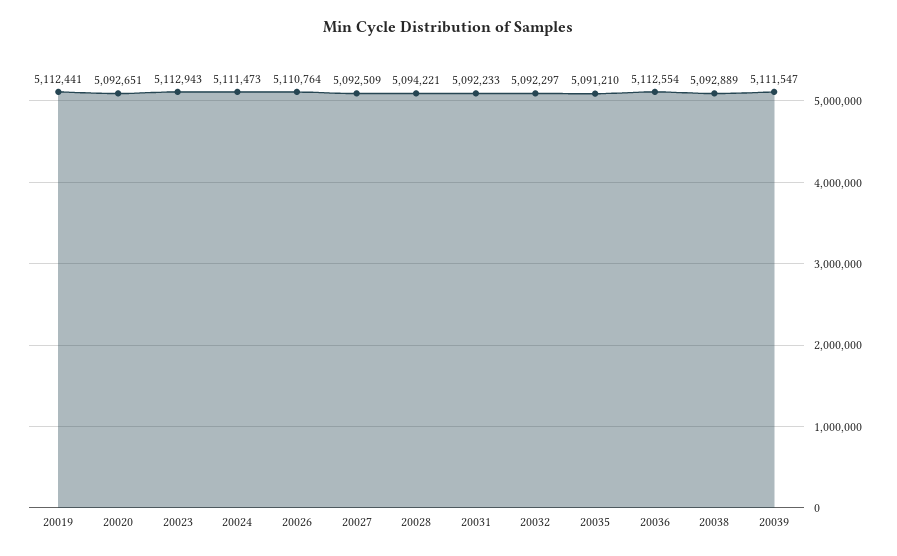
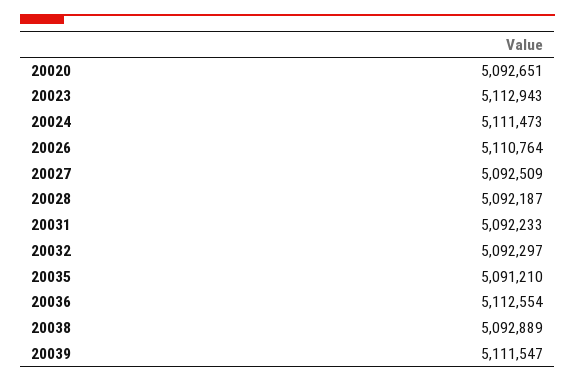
20019: 5112441 -> none
20028: 5094221 -> 5092187

